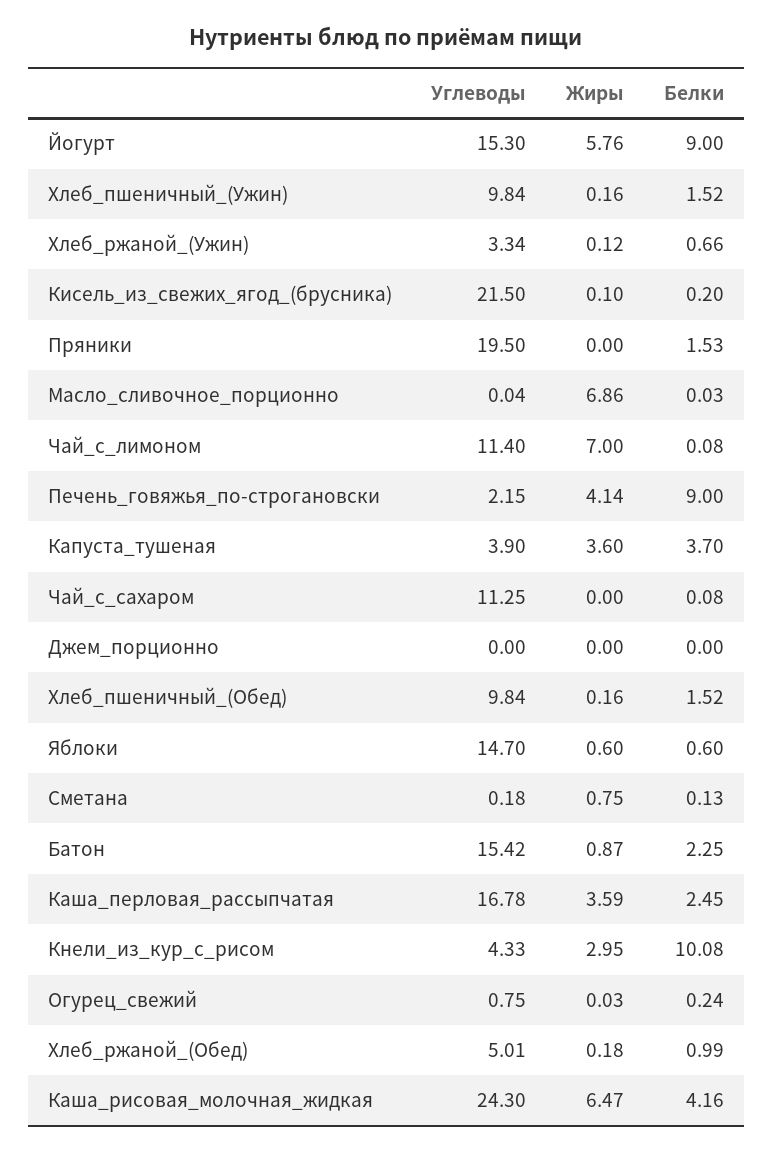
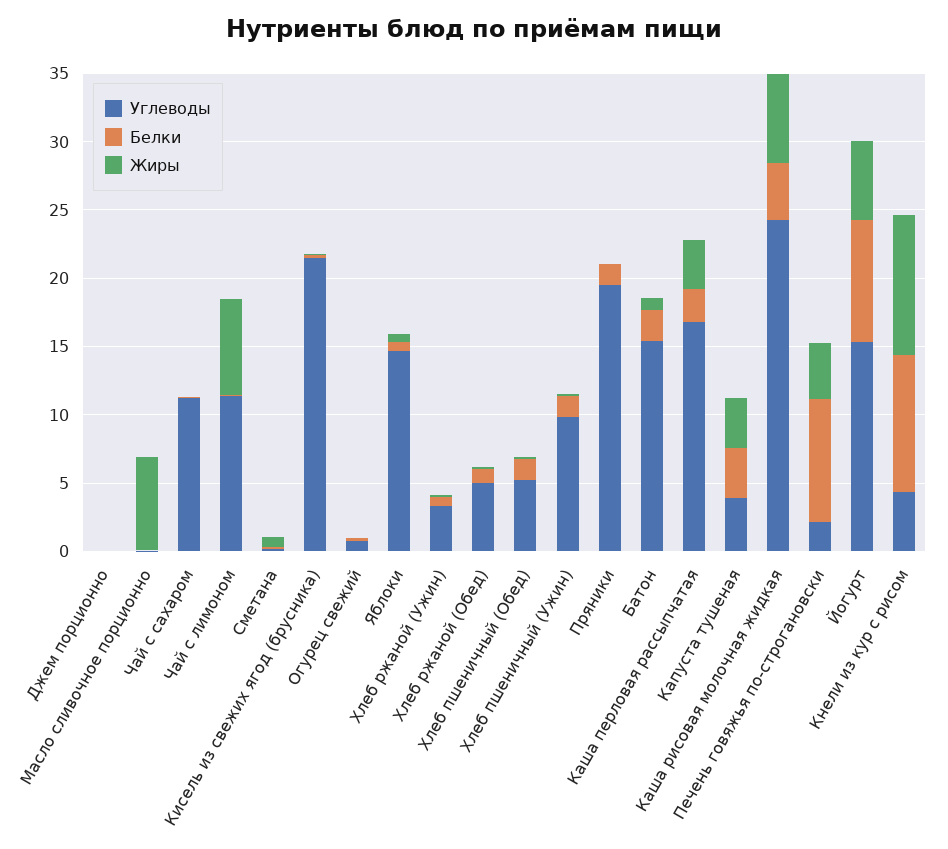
Углеводы, Хлеб_пшеничный_(Обед): 9.84 -> 5
Жиры, Кнели_из_кур_с_рисом: 2.95 -> 10

